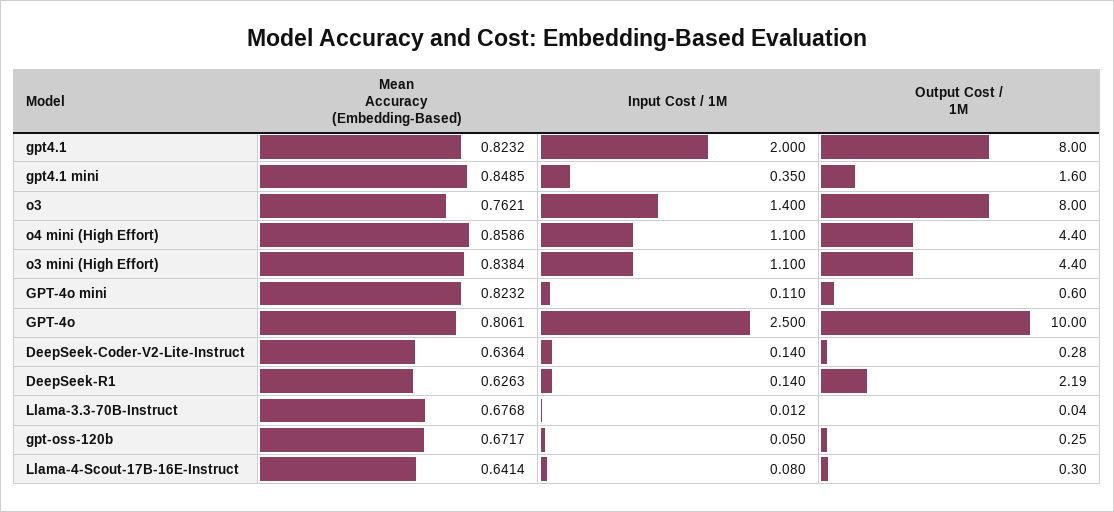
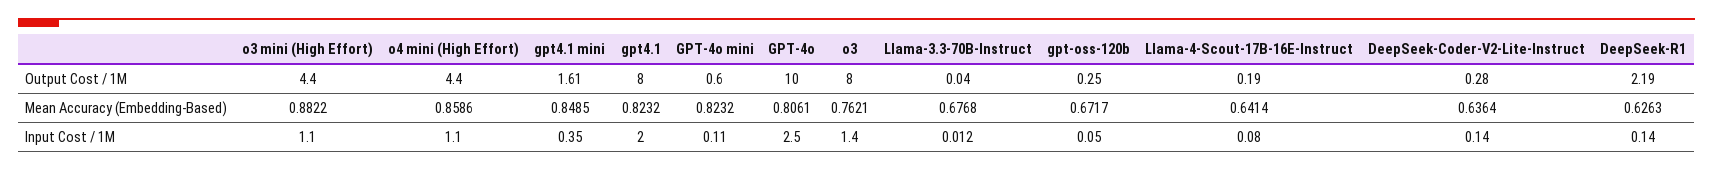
Output Cost / 1M, gpt4.1 mini: 1.6 -> 1.61
Mean Accuracy (Embedding-Based), o3 mini (High Effort): 0.8384 -> 0.8822
Output Cost / 1M, Llama-4-Scout-17B-16E-Instruct: 0.3 -> 0.19

